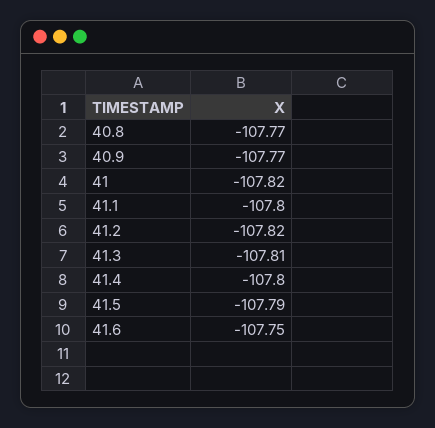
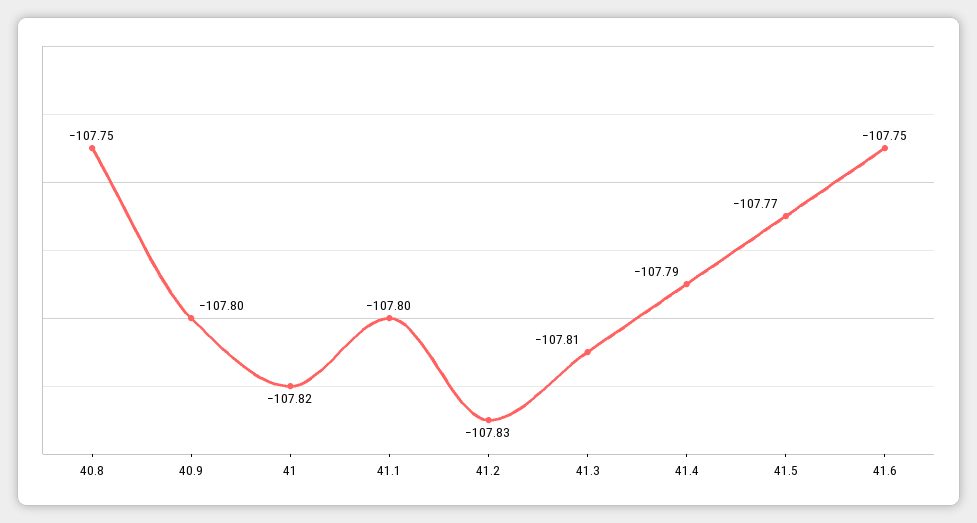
40.8: -107.77 -> -107.75
40.9: -107.77 -> -107.8
41.2: -107.82 -> -107.83
41.4: -107.8 -> -107.79
41.5: -107.79 -> -107.77

